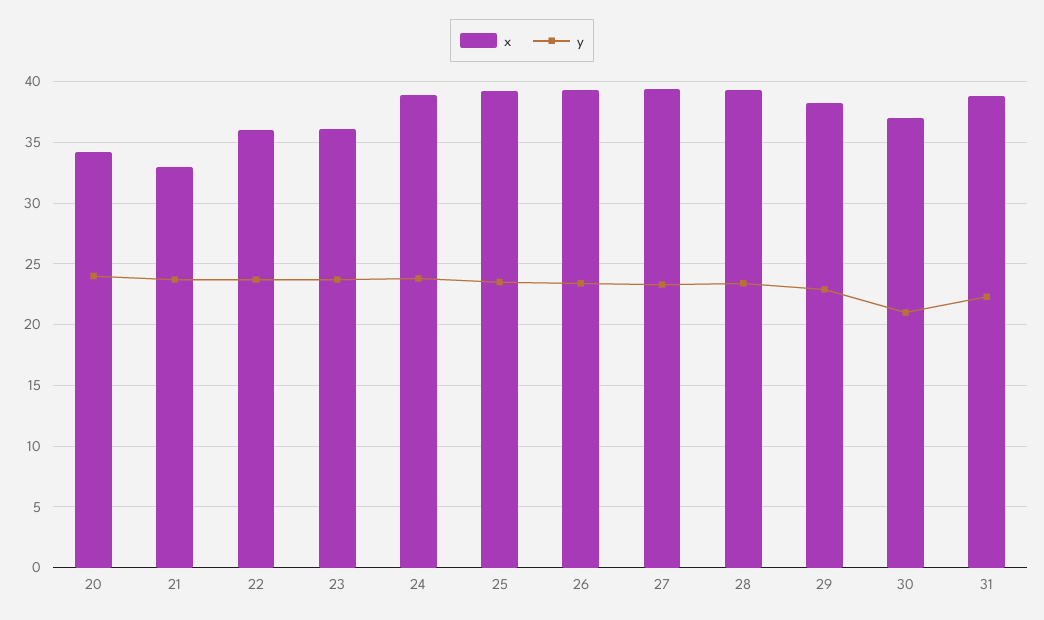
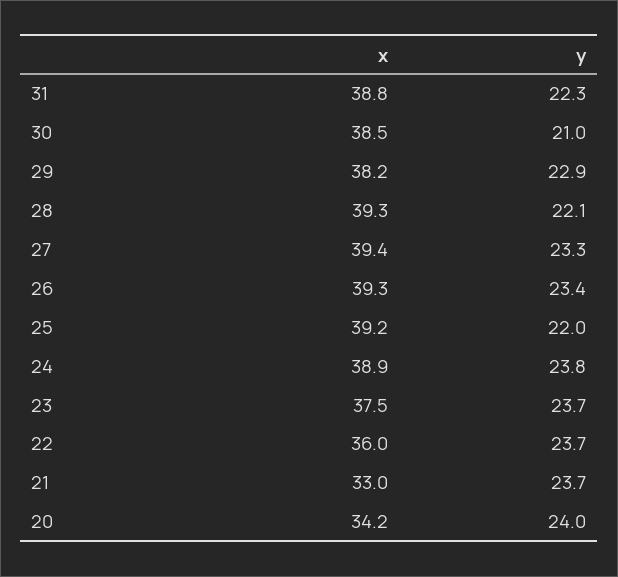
x, 23: 36 -> 37.5
y, 25: 23.5 -> 22
y, 28: 23.5 -> 22.1
x, 30: 37 -> 38.5

